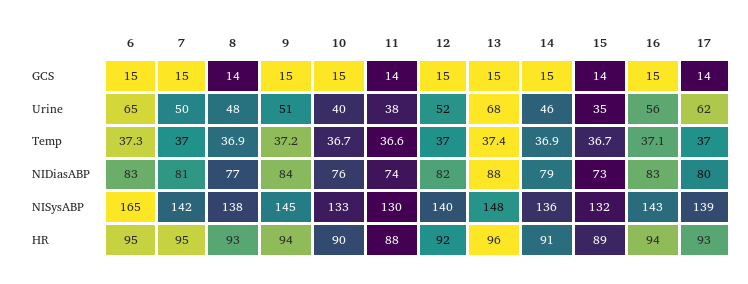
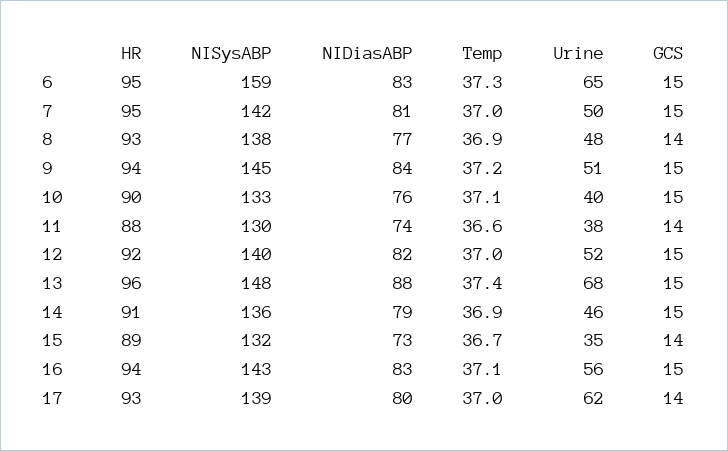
10, Temp: 36.7 -> 37.1
6, NISysABP: 165 -> 159

